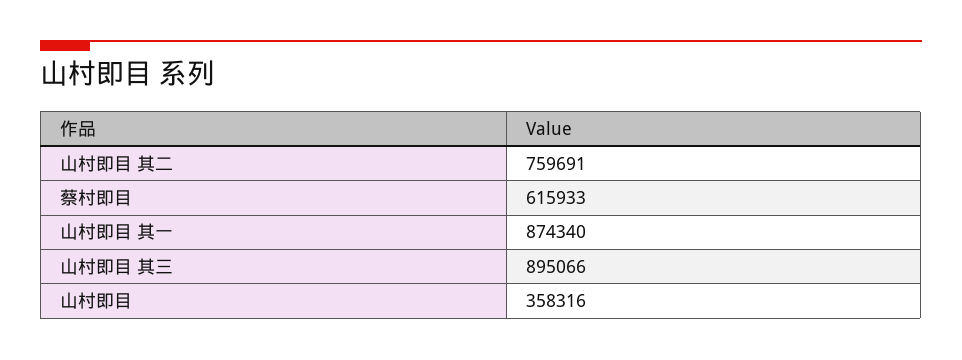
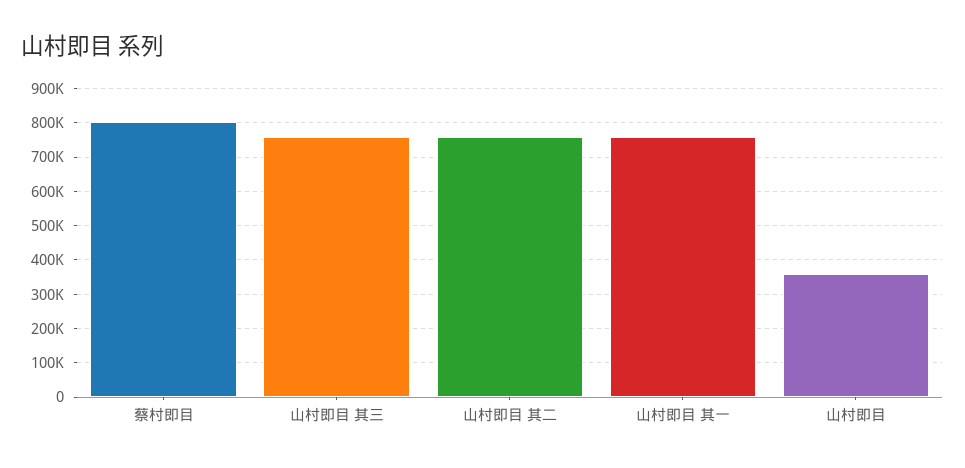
蔡村即目: 615933 -> 800000
山村即目 其一: 874340 -> 760000
山村即目 其三: 895066 -> 760000

